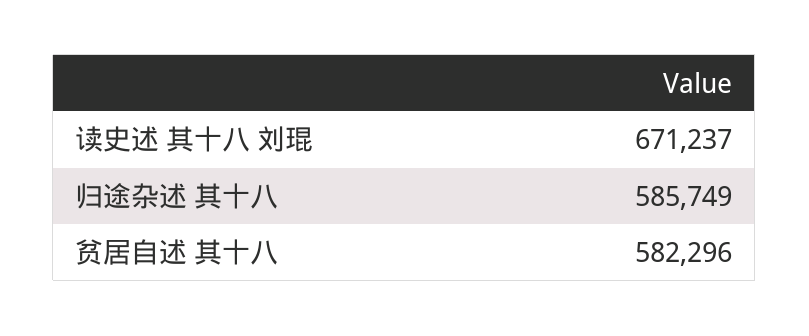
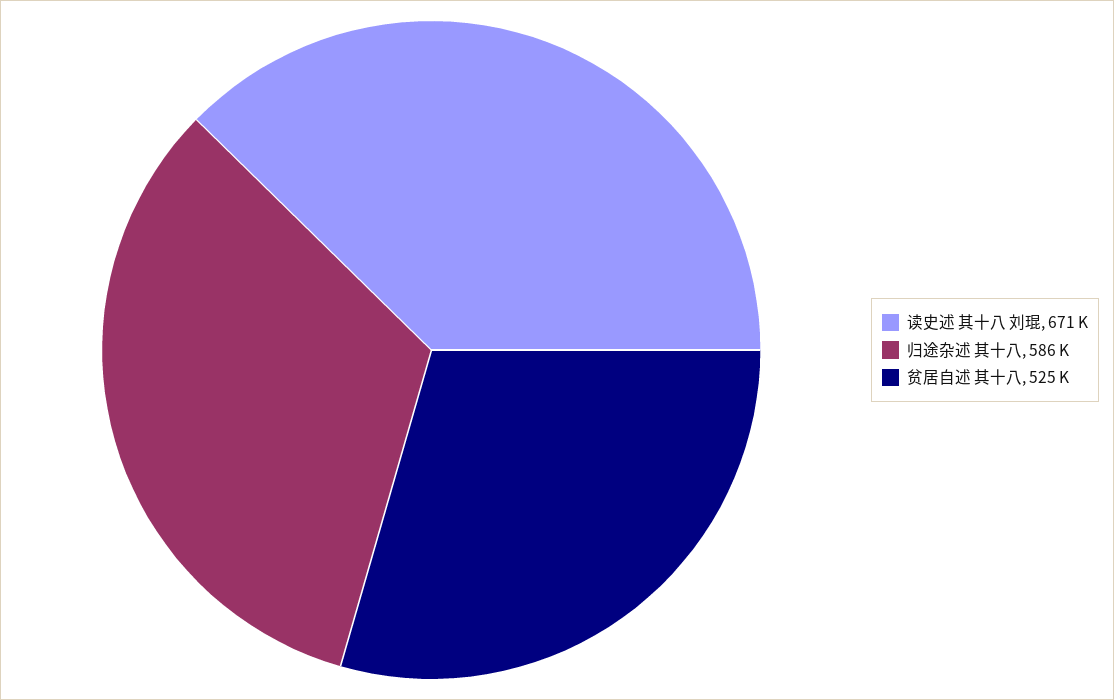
贫居自述 其十八: 582296 -> 525000

